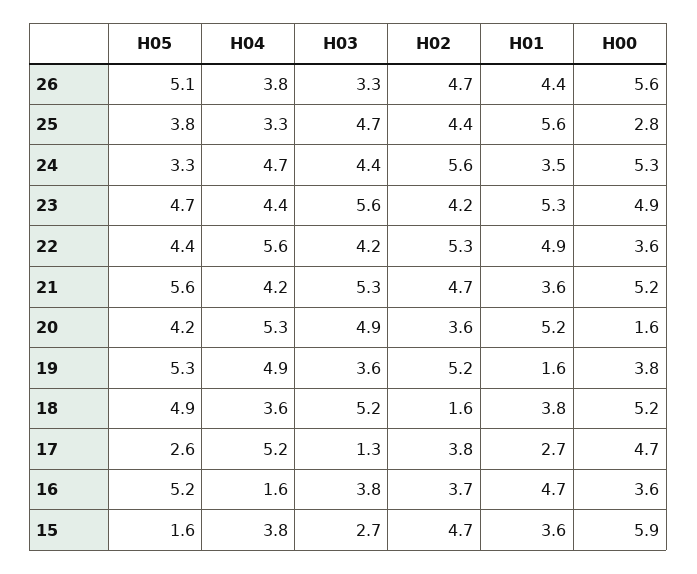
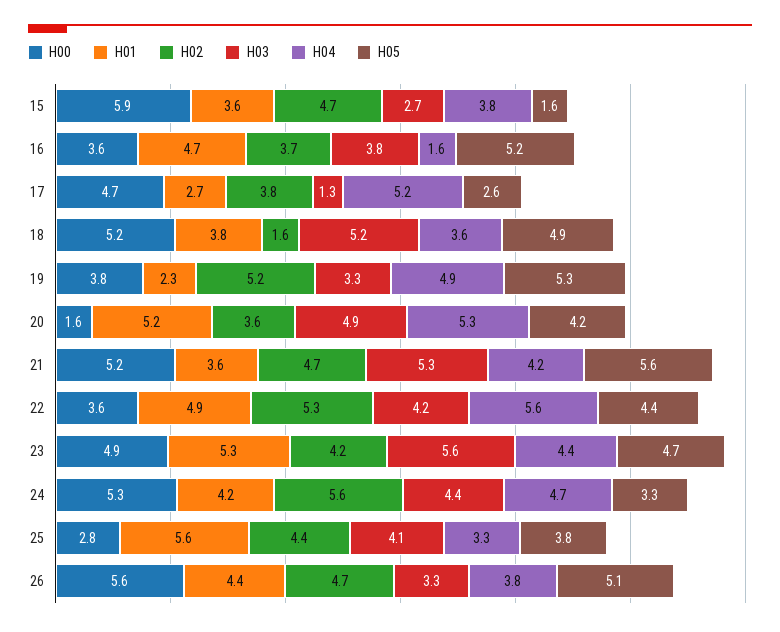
H03, 25: 4.7 -> 4.1
H01, 24: 3.5 -> 4.2
H03, 19: 3.6 -> 3.3
H01, 19: 1.6 -> 2.3

